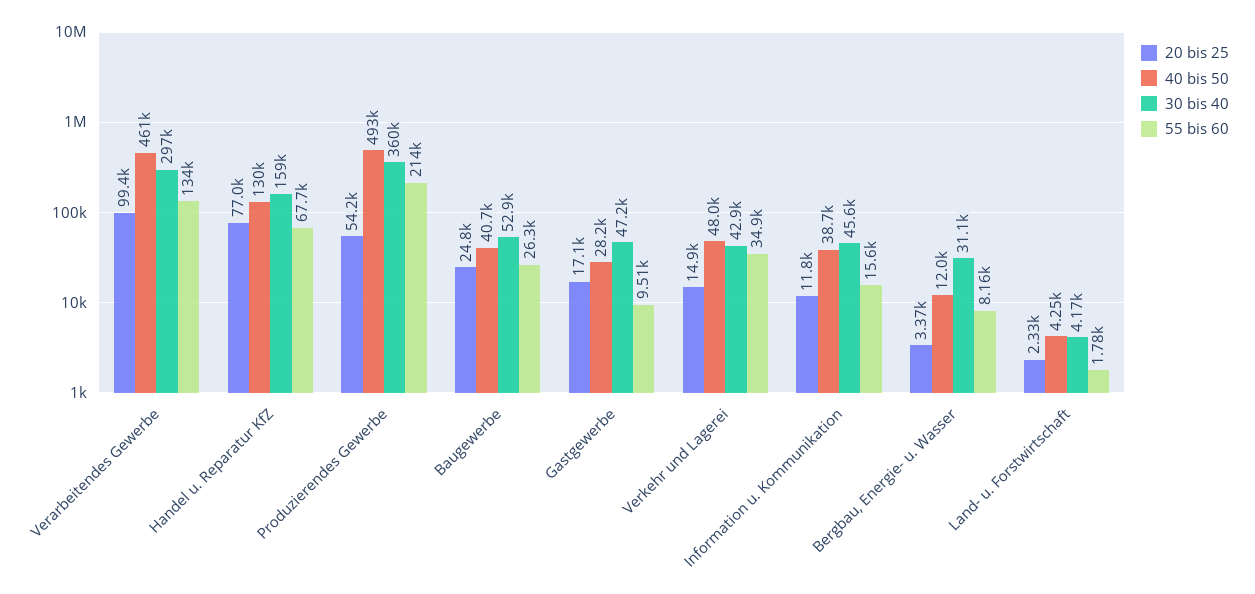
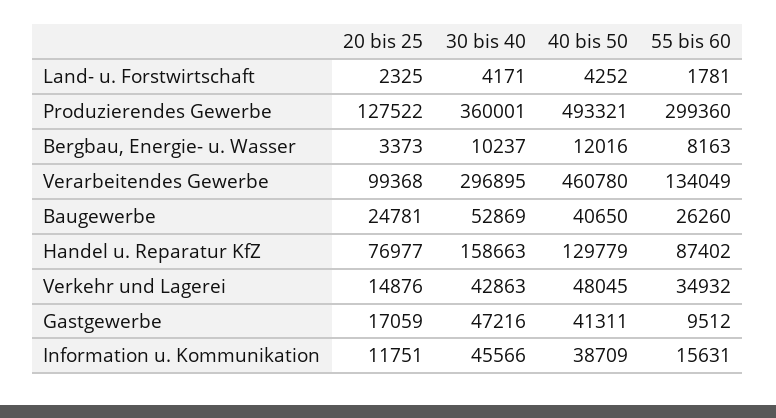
55 bis 60, Handel u. Reparatur KfZ: 67700 -> 87402
20 bis 25, Produzierendes Gewerbe: 54200 -> 127522
55 bis 60, Produzierendes Gewerbe: 214000 -> 299360
40 bis 50, Gastgewerbe: 28200 -> 41311
30 bis 40, Bergbau, Energie- u. Wasser: 31100 -> 10237

